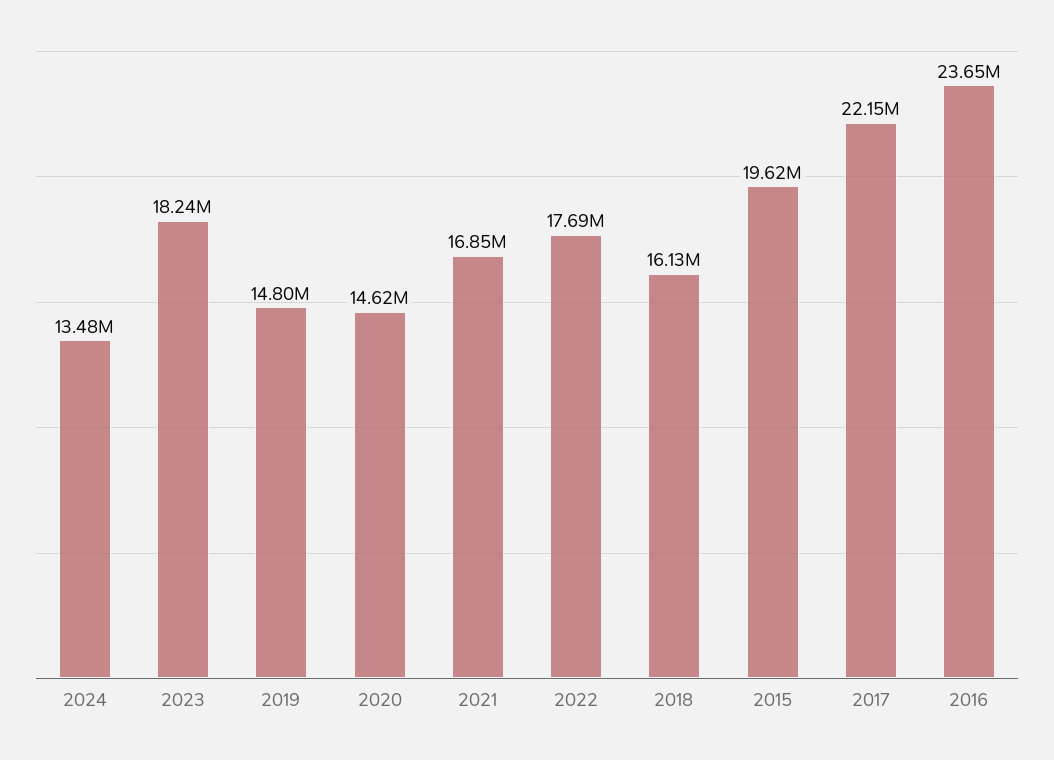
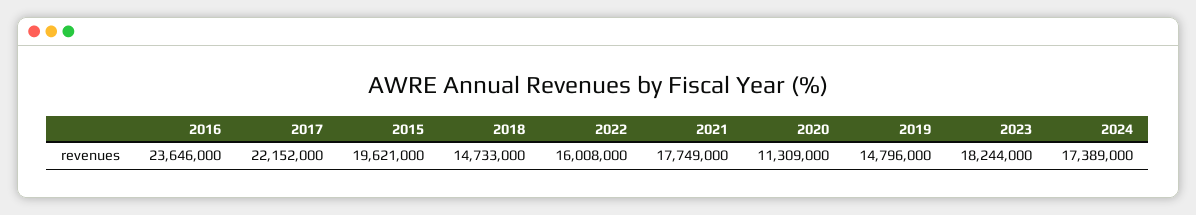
2024: 13480000 -> 17389000
2020: 14620000 -> 11309000
2021: 16850000 -> 17749000
2022: 17690000 -> 16008000
2018: 16130000 -> 14733000

